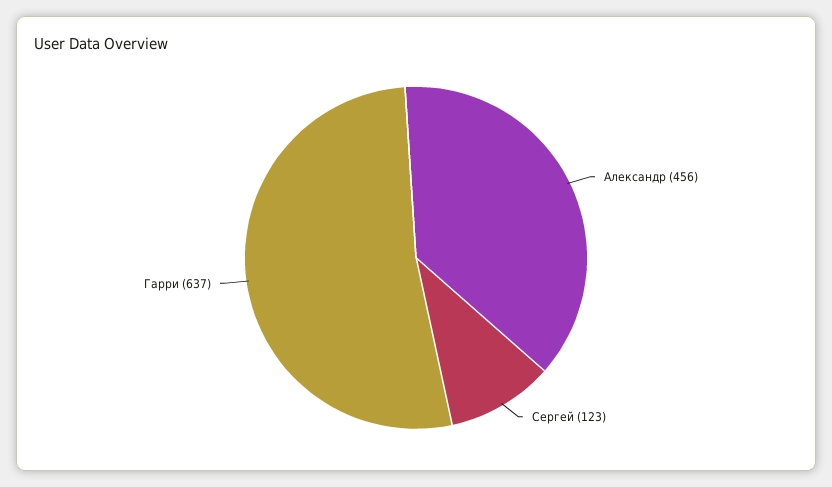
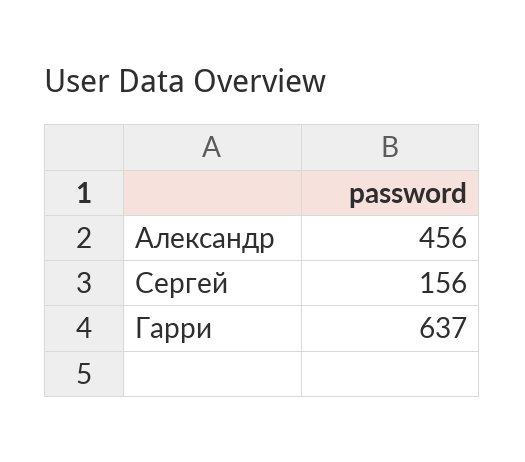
Сергей: 123 -> 156

